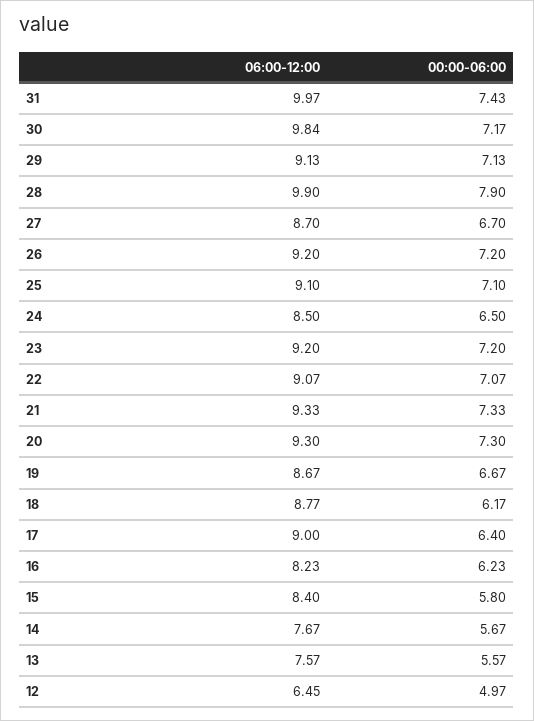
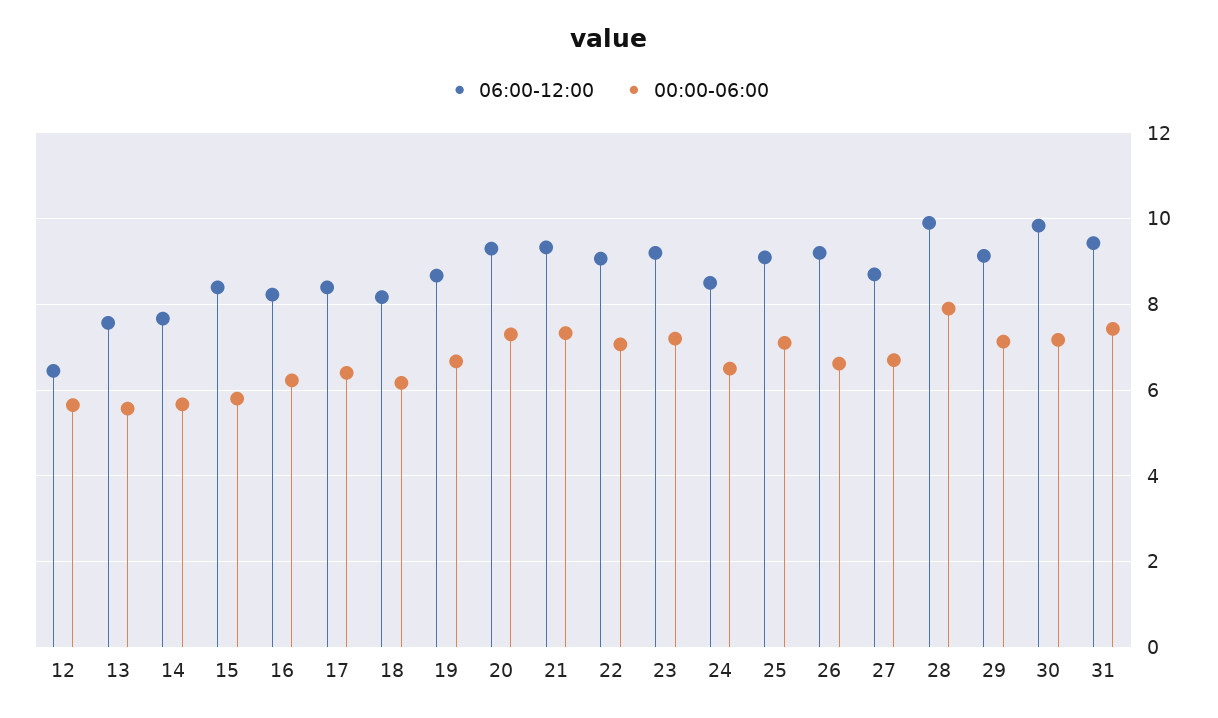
06:00-12:00, 31: 9.97 -> 9.4
00:00-06:00, 26: 7.2 -> 6.6
06:00-12:00, 18: 8.77 -> 8.2
06:00-12:00, 17: 9 -> 8.4
00:00-06:00, 12: 4.97 -> 5.6

